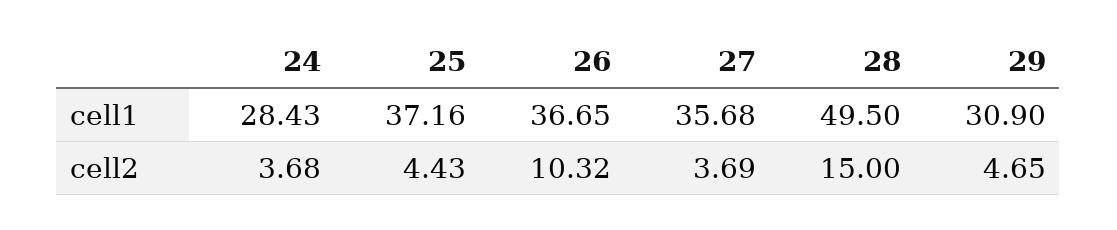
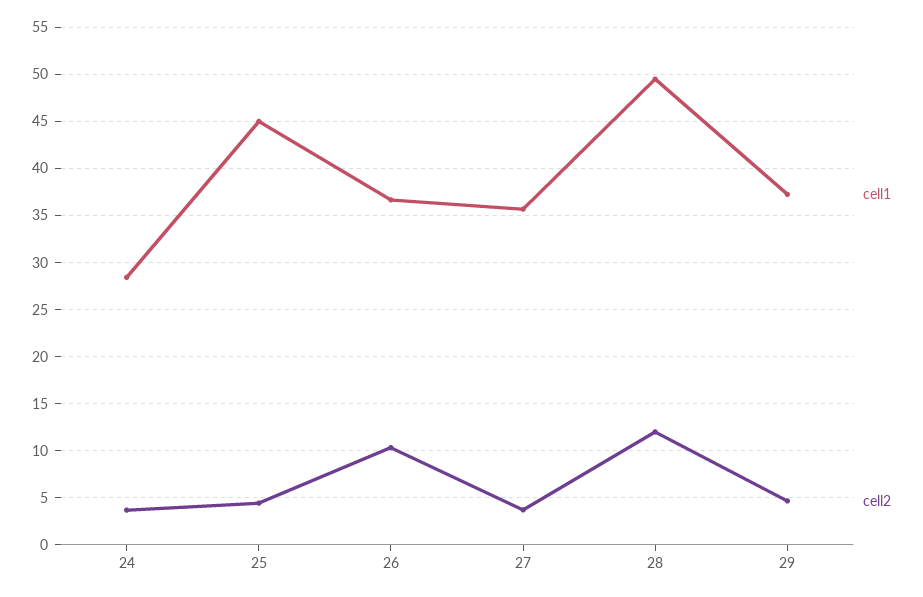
cell1, 25: 37.16 -> 45
cell1, 29: 30.9 -> 37
cell2, 28: 15 -> 12

